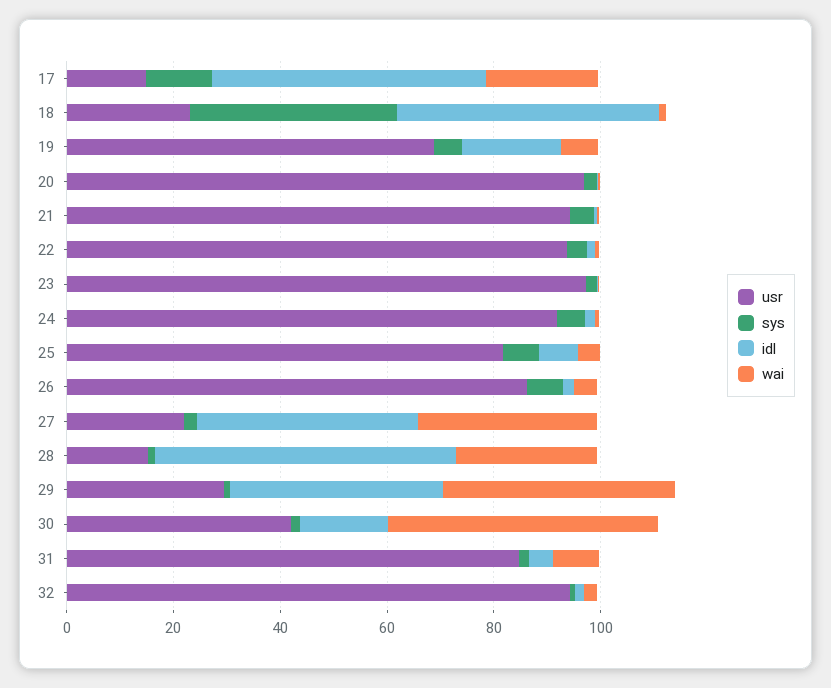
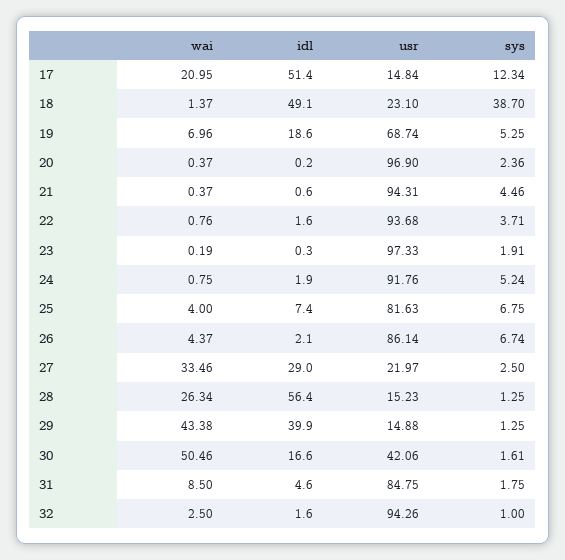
idl, 27: 40 -> 29
usr, 29: 30 -> 14.88

